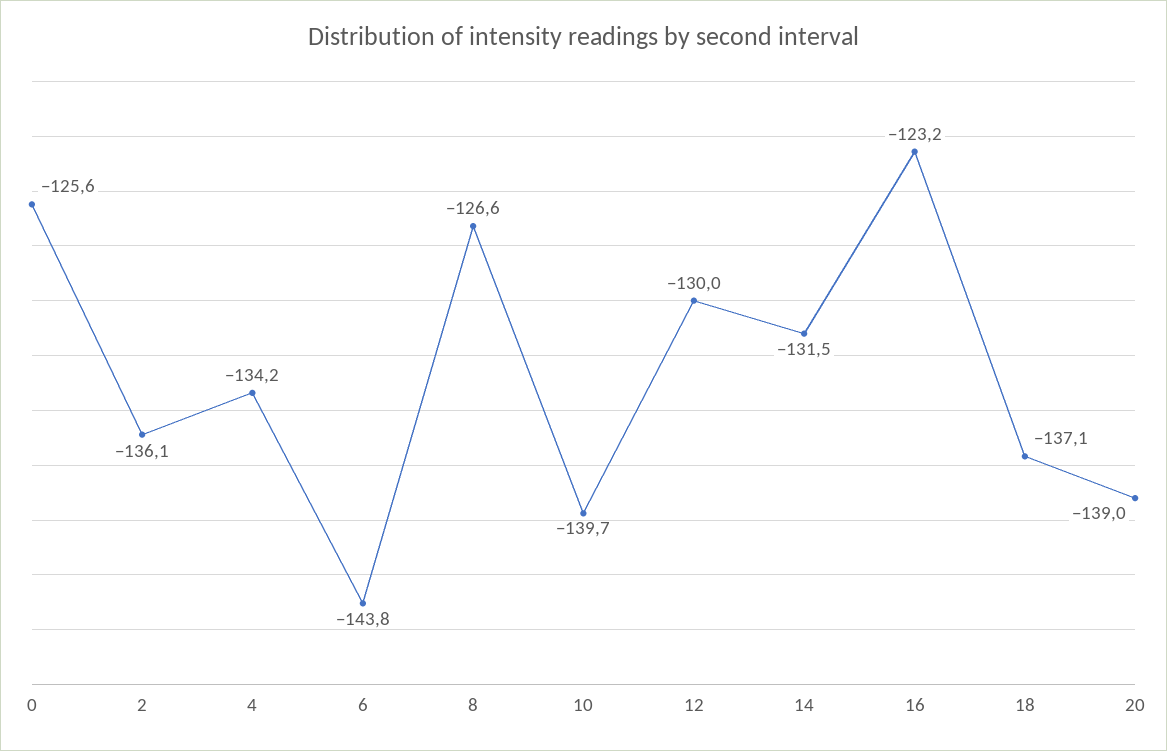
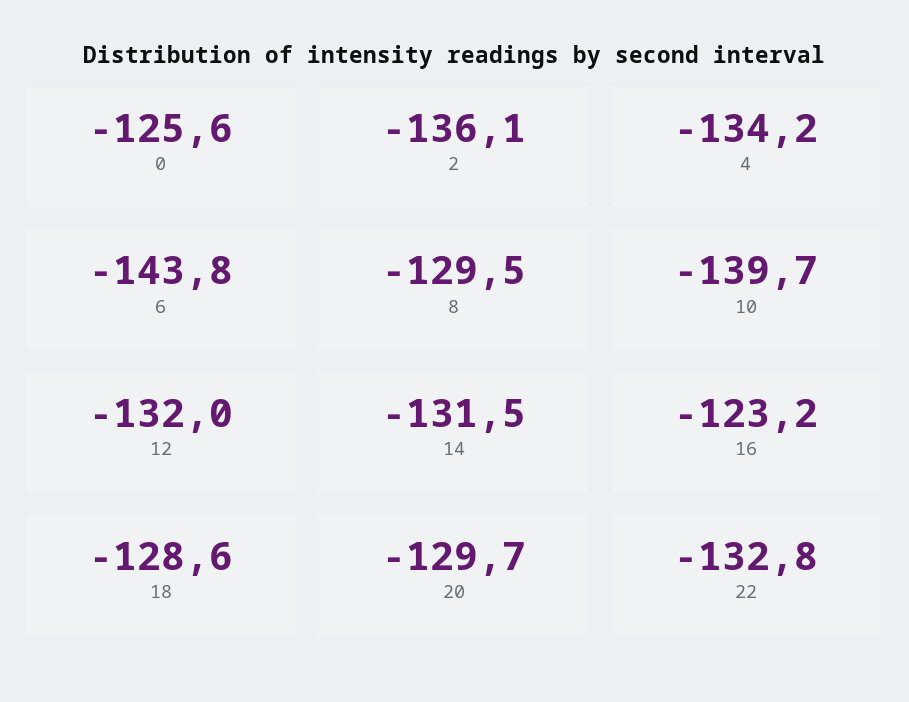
8: -126.6 -> -129.5
12: -130 -> -132
18: -137.1 -> -128.6
20: -139 -> -129.7
22: none -> -132.8

